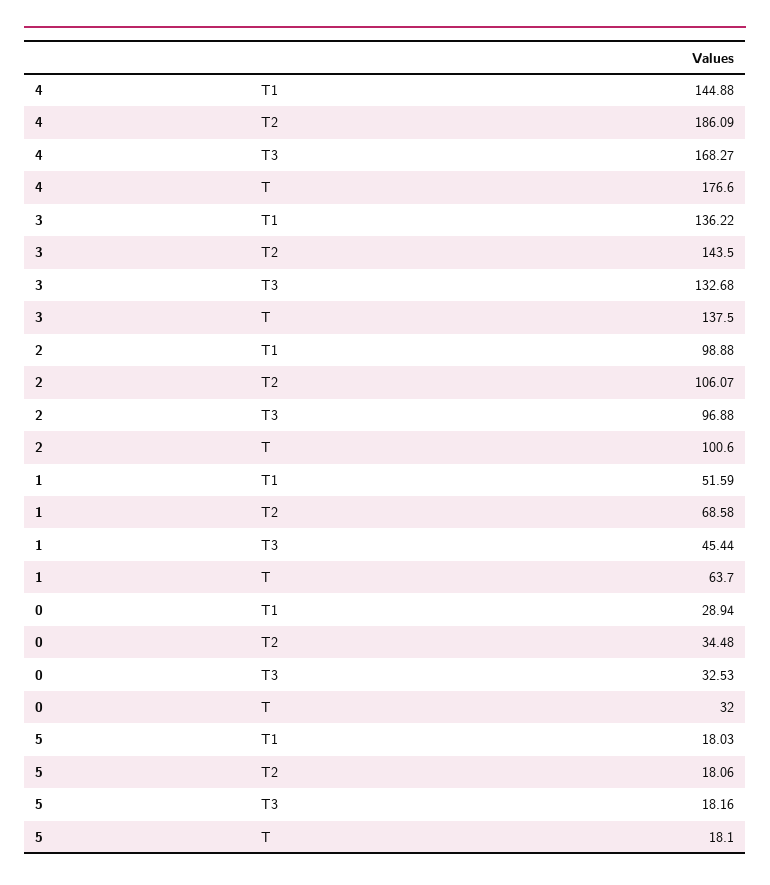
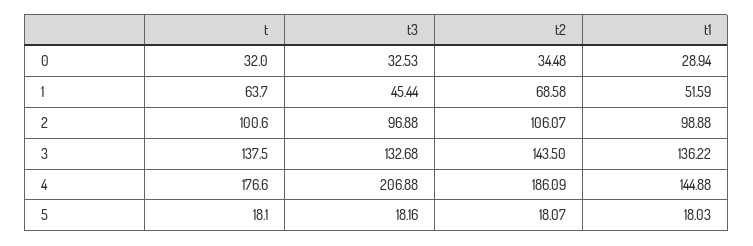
4, T3: 168.27 -> 206.88
5, T2: 18.06 -> 18.07

